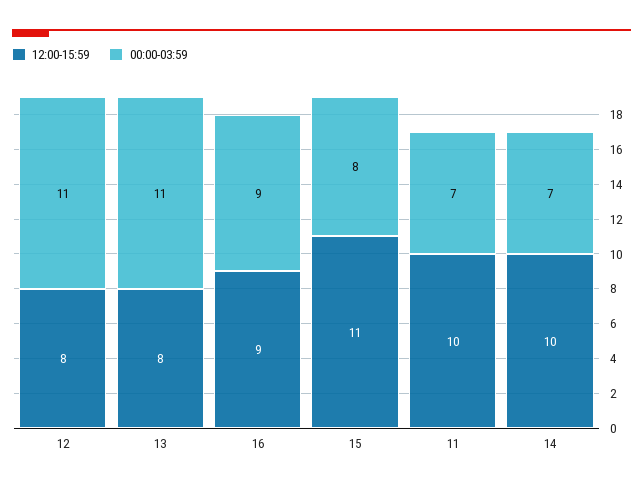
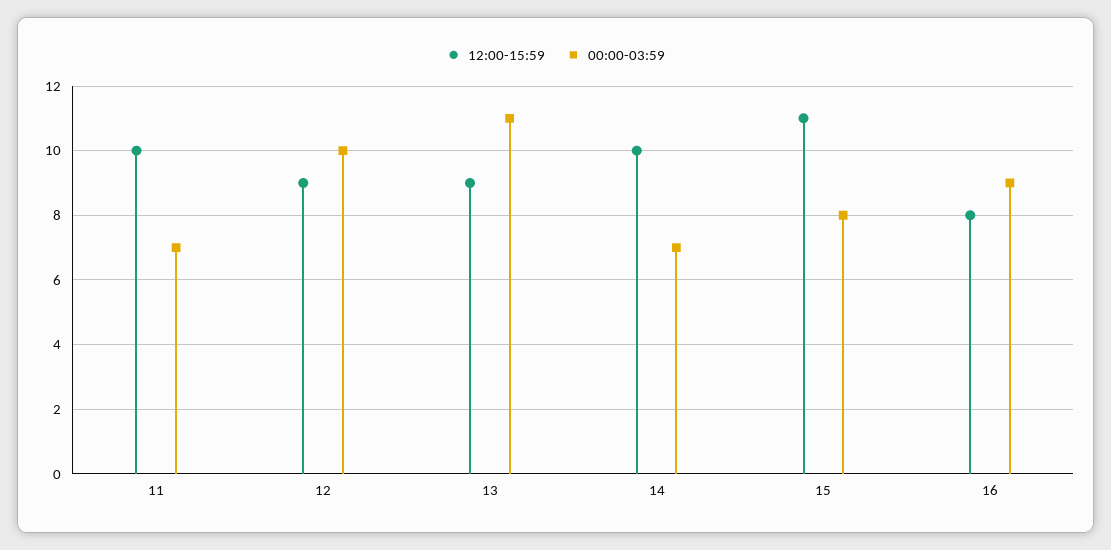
12:00-15:59, 12: 8 -> 9
00:00-03:59, 12: 11 -> 10
12:00-15:59, 13: 8 -> 9
12:00-15:59, 16: 9 -> 8

